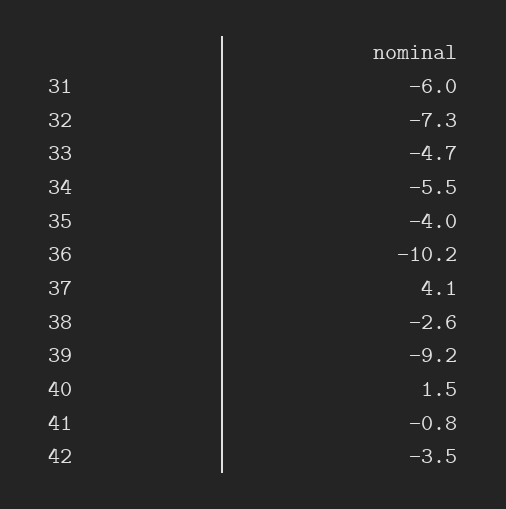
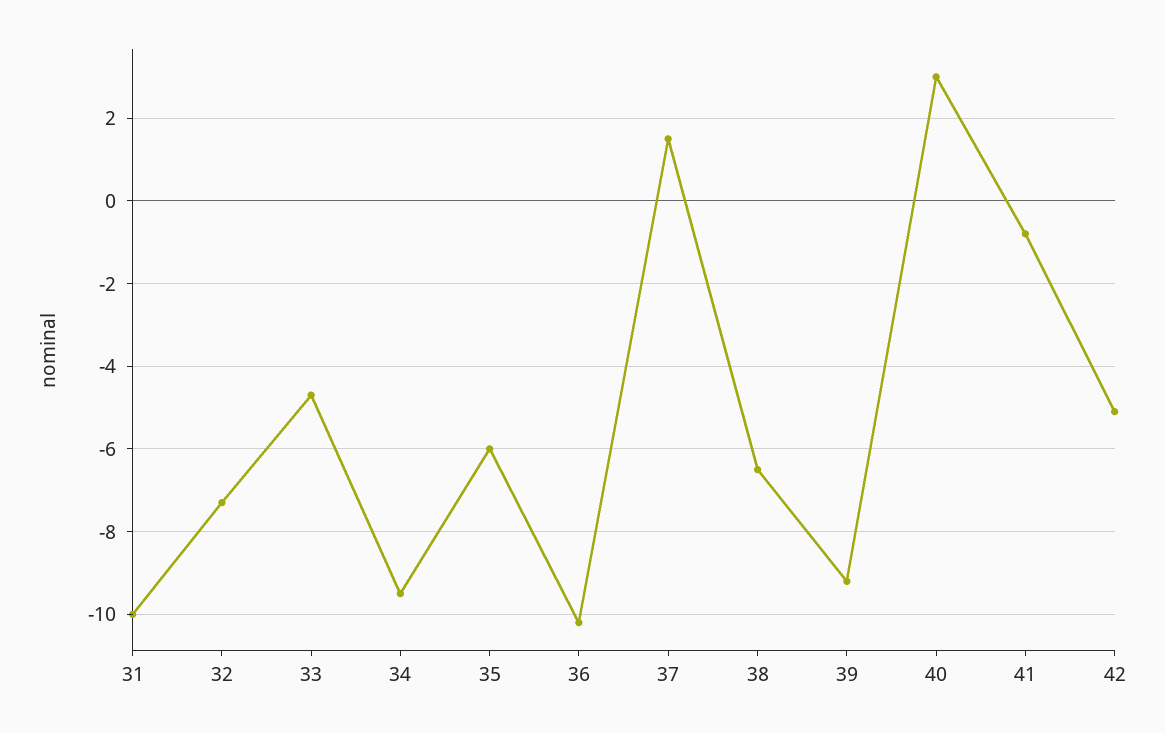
31: -6 -> -10
34: -5.5 -> -9.5
35: -4 -> -6
37: 4.1 -> 1.5
38: -2.6 -> -6.5
40: 1.5 -> 3
42: -3.5 -> -5

